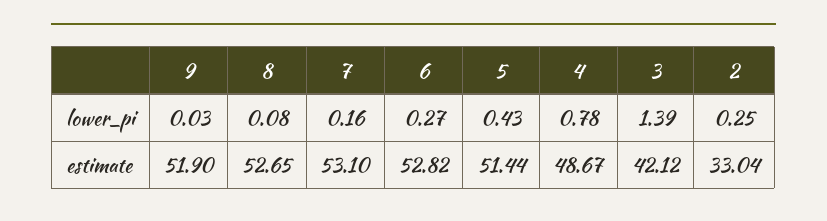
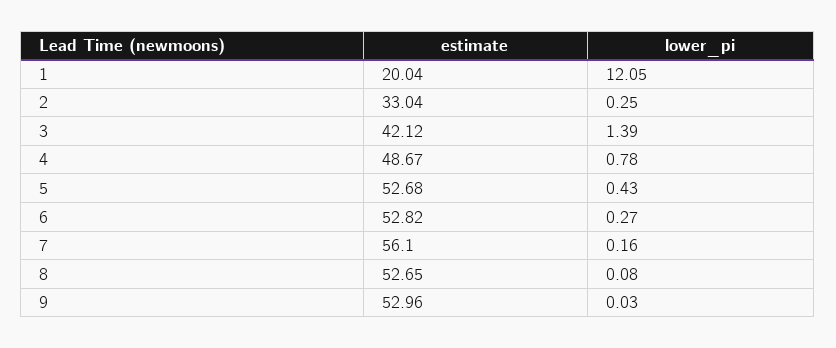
9, estimate: 51.9 -> 52.96
7, estimate: 53.1 -> 56.1
5, estimate: 51.44 -> 52.68
1, estimate: none -> 20.04
1, lower_pi: none -> 12.05

